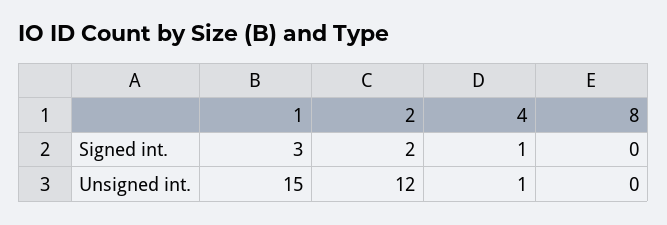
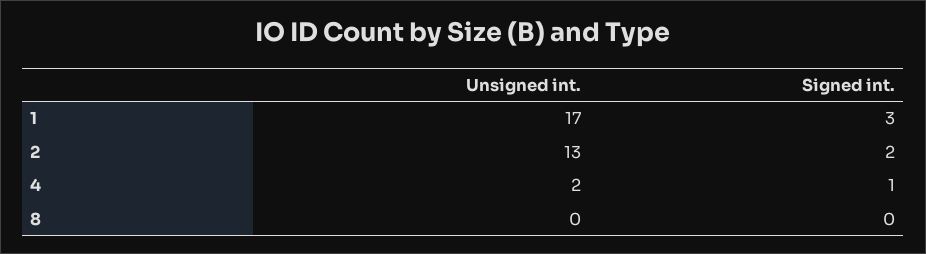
1, Unsigned int.: 15 -> 17
2, Unsigned int.: 12 -> 13
4, Unsigned int.: 1 -> 2

